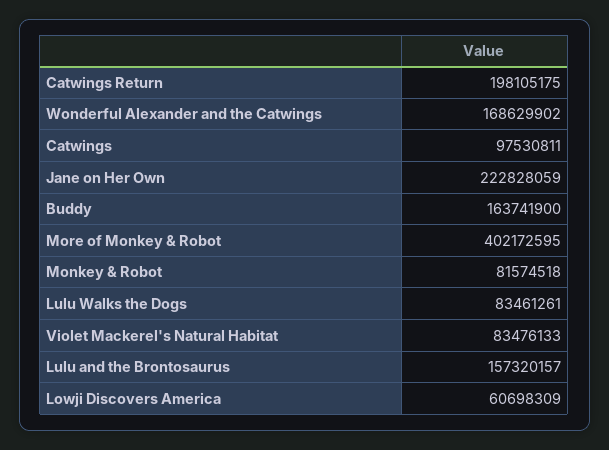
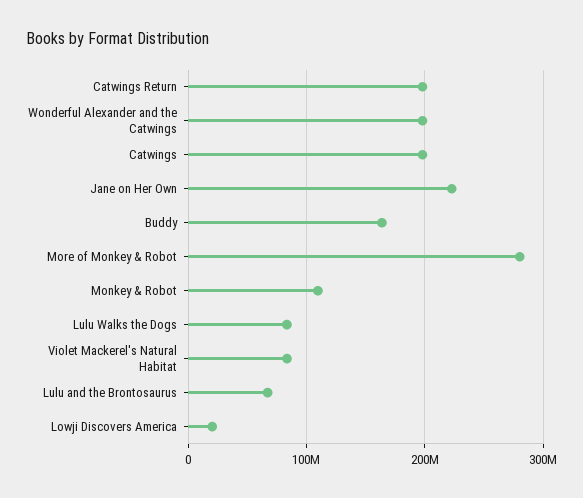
Wonderful Alexander and the Catwings: 168629902 -> 200000000
Catwings: 97530811 -> 200000000
More of Monkey & Robot: 402172595 -> 280000000
Monkey & Robot: 81574518 -> 110000000
Lulu and the Brontosaurus: 157320157 -> 70000000
Lowji Discovers America: 60698309 -> 20000000

